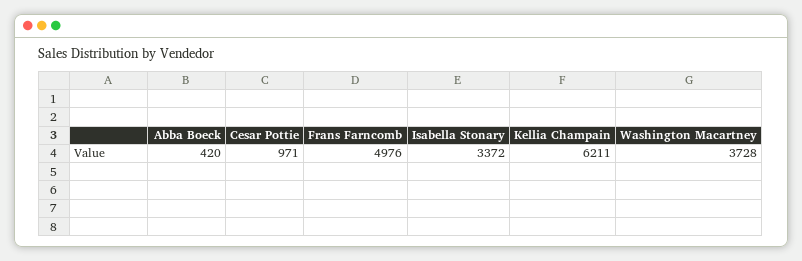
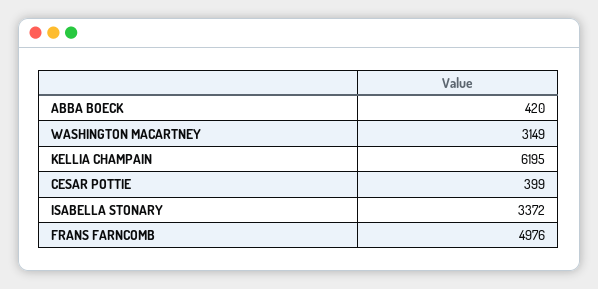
Cesar Pottie: 971 -> 399
Kellia Champain: 6211 -> 6195
Washington Macartney: 3728 -> 3149

